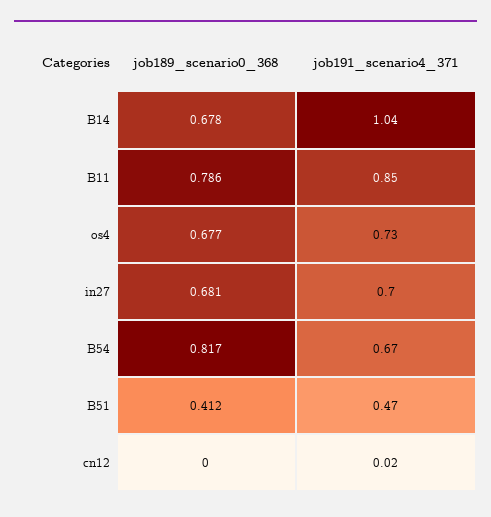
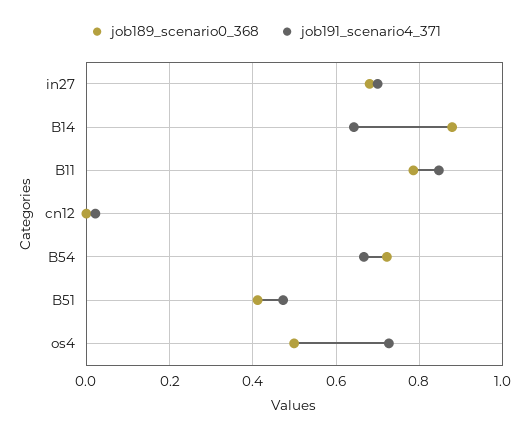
job189_scenario0_368, B14: 0.678 -> 0.88
job191_scenario4_371, B14: 1.04 -> 0.64
job189_scenario0_368, os4: 0.677 -> 0.5
job189_scenario0_368, B54: 0.817 -> 0.72

